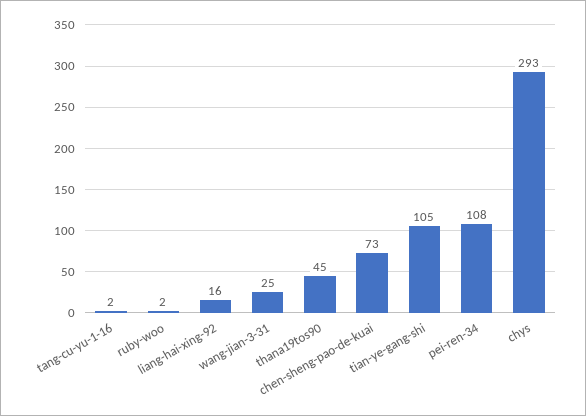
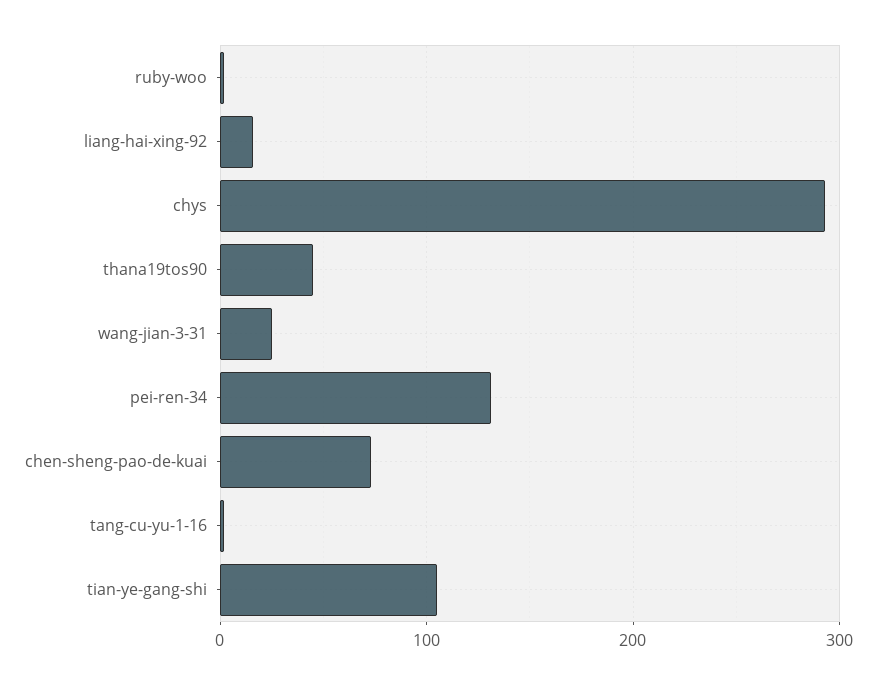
pei-ren-34: 108 -> 130

